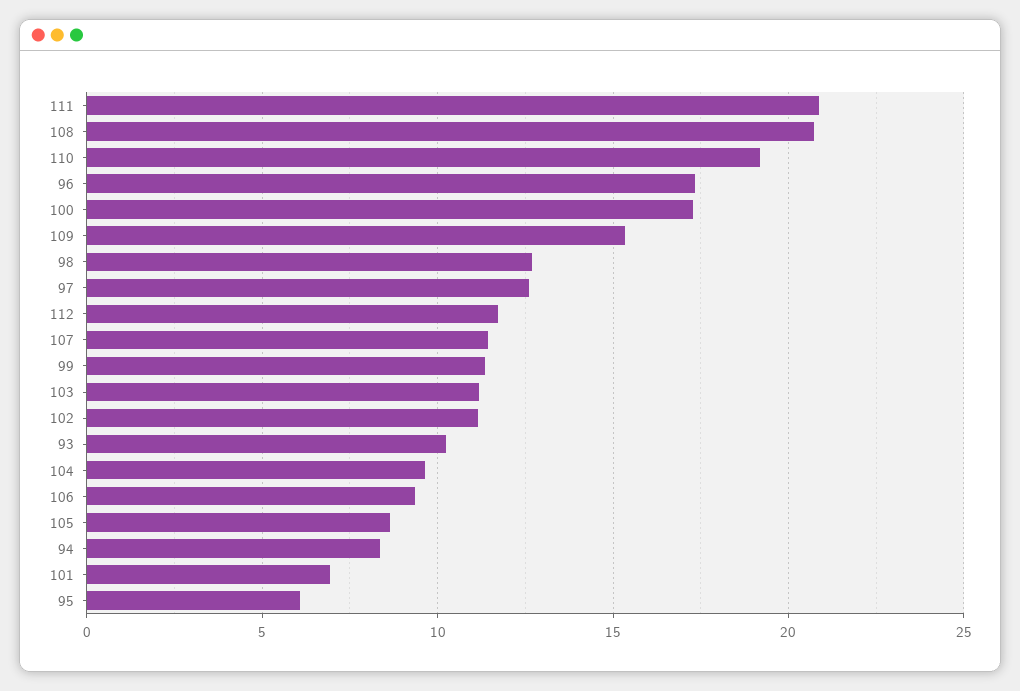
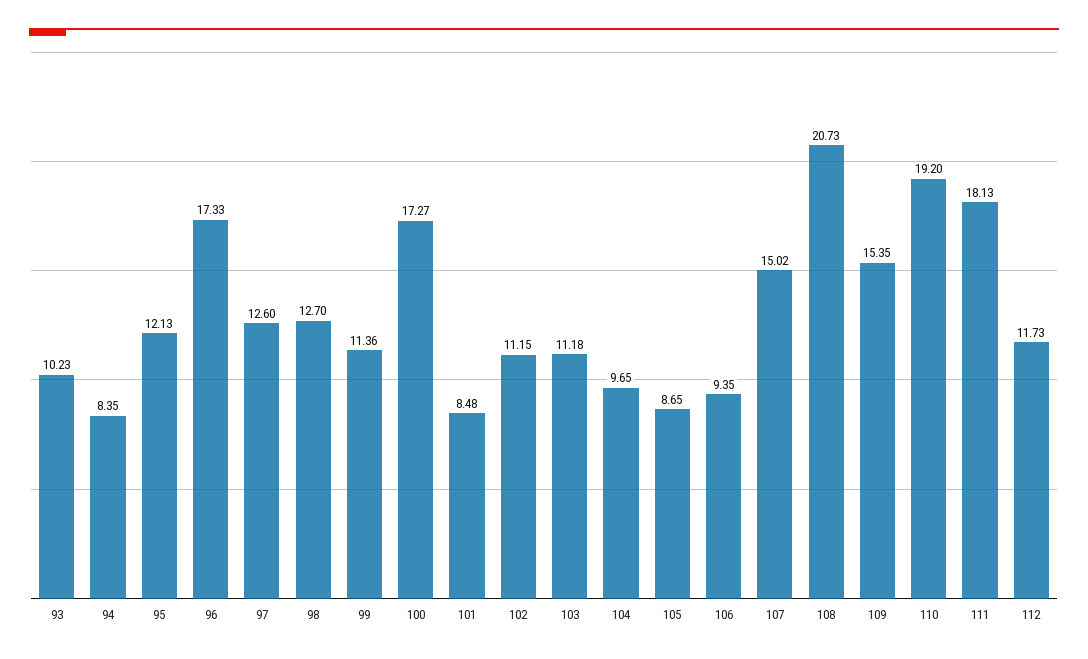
111: 21 -> 18.13
107: 11.5 -> 15.02
101: 7 -> 8.48
95: 6 -> 12.13

